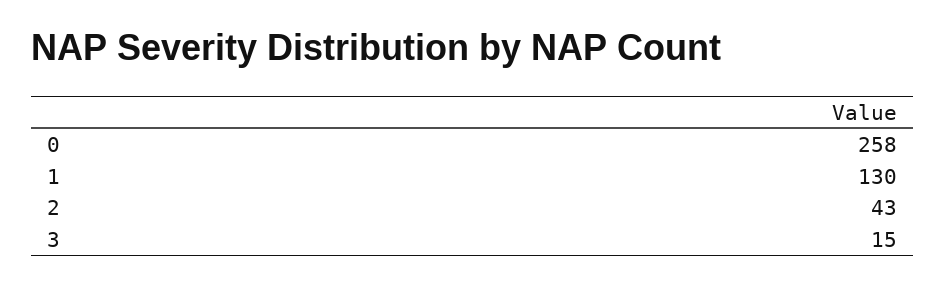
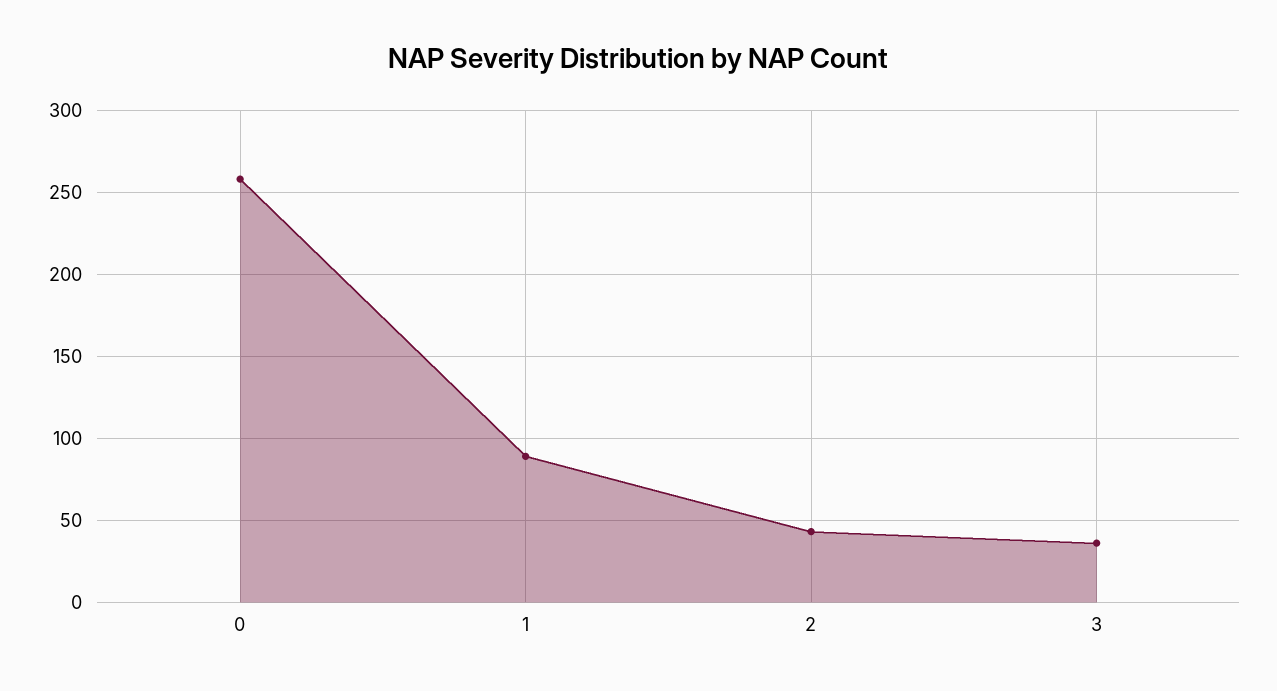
1: 130 -> 90
3: 15 -> 35

